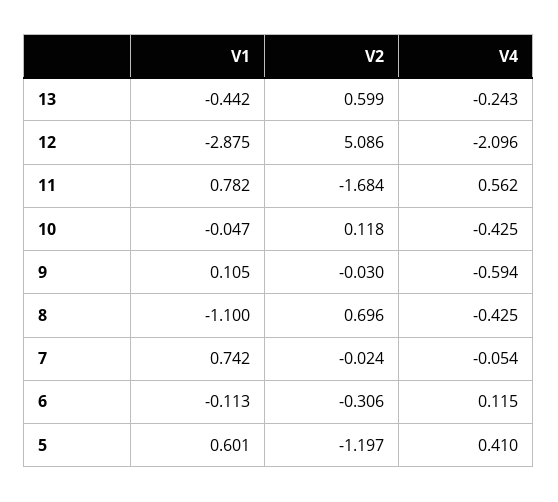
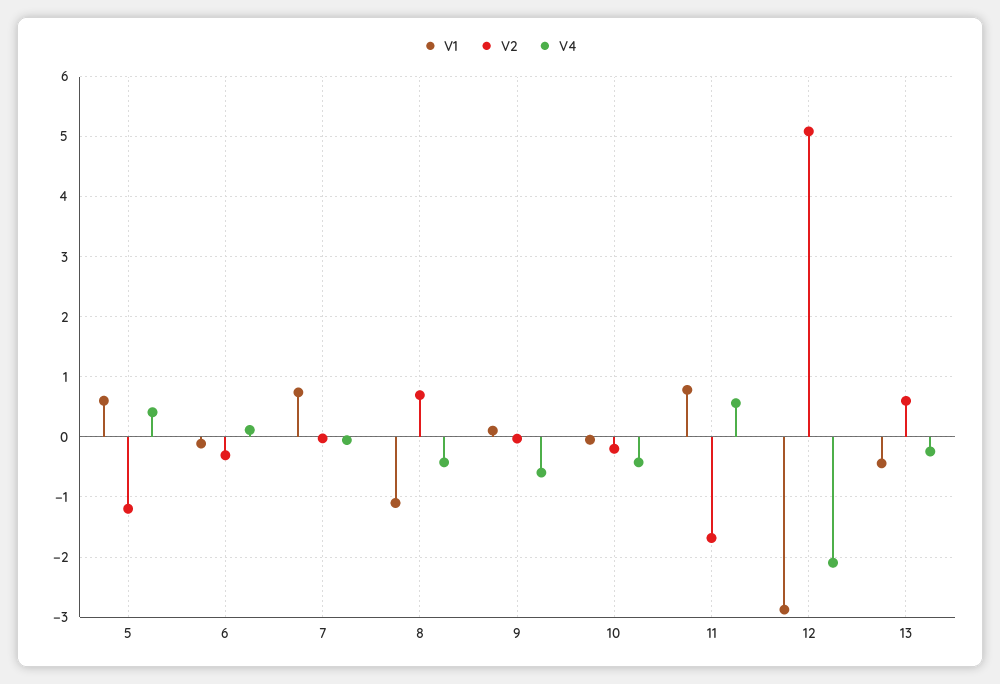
V2, 10: 0.118 -> -0.2

